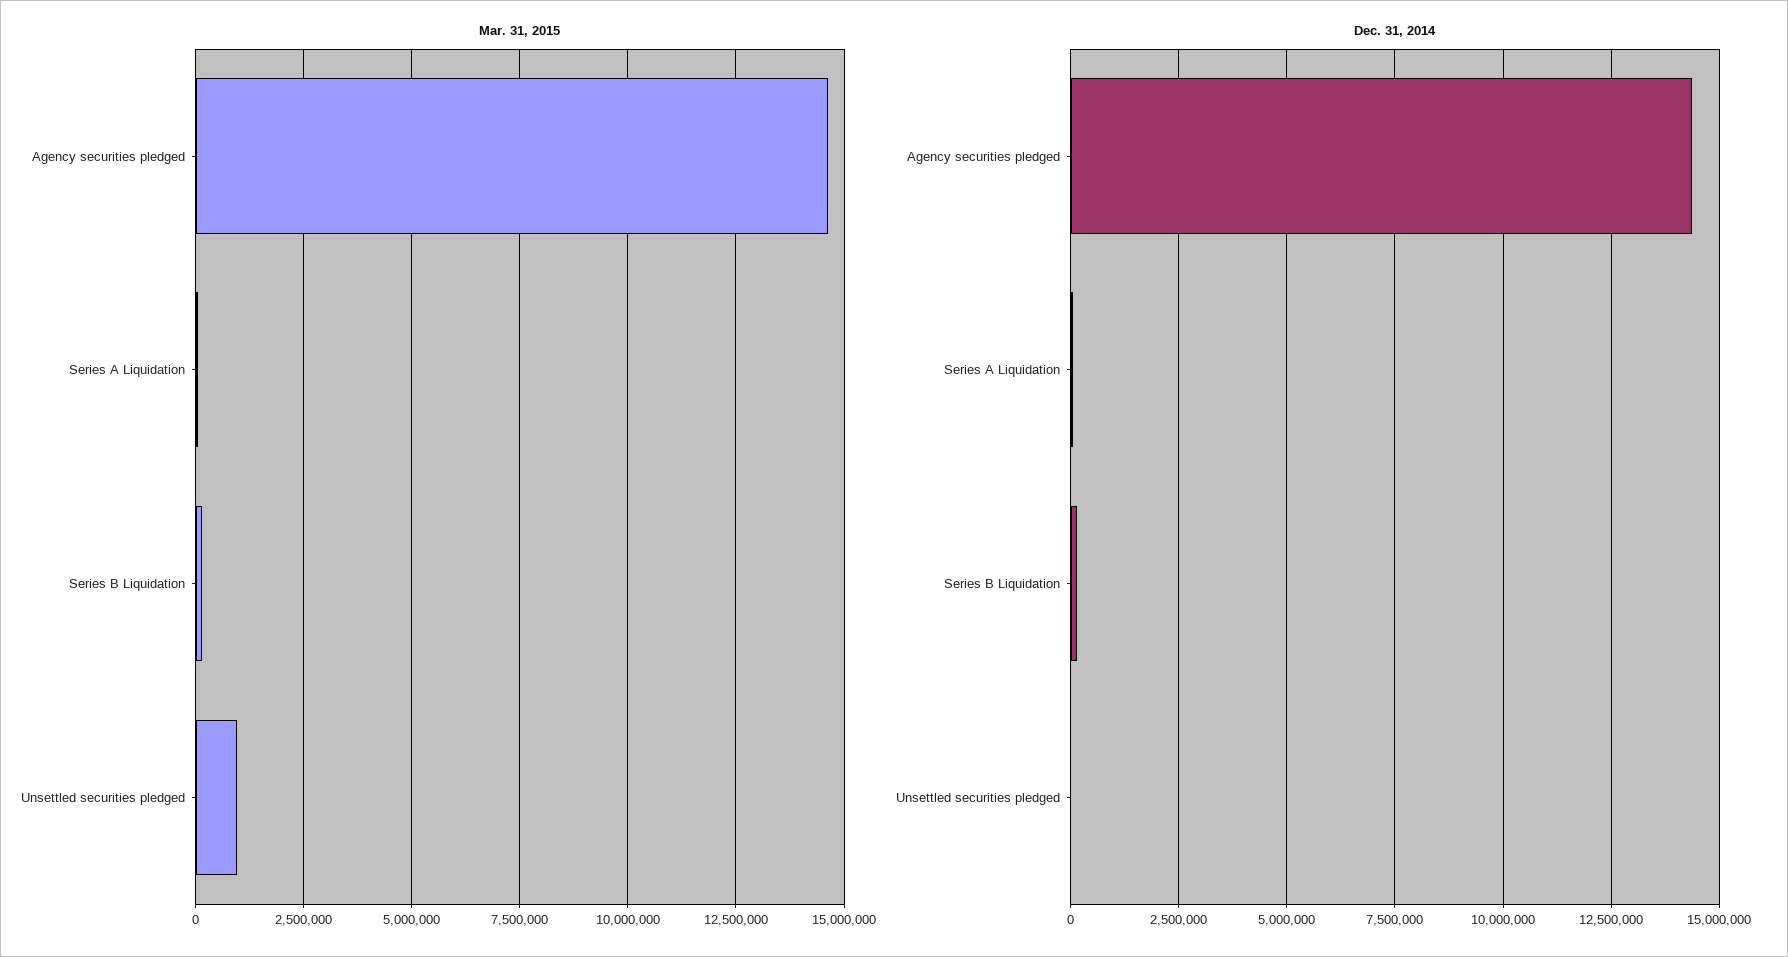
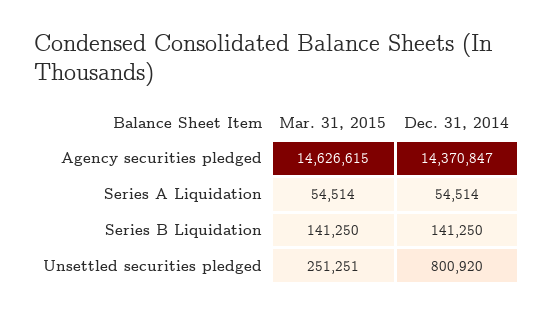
Mar. 31, 2015, Unsettled securities pledged: 1000000 -> 251251
Dec. 31, 2014, Unsettled securities pledged: 0 -> 800920

